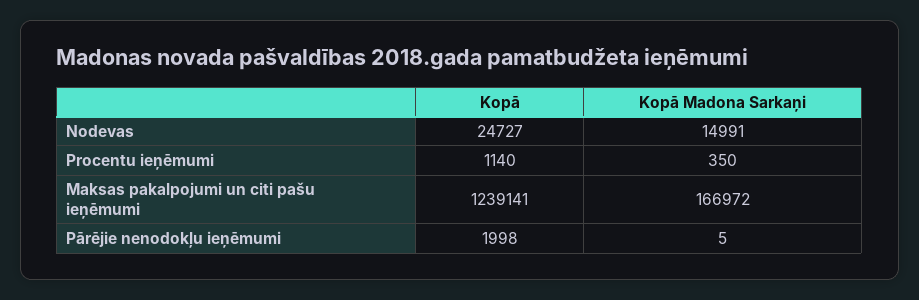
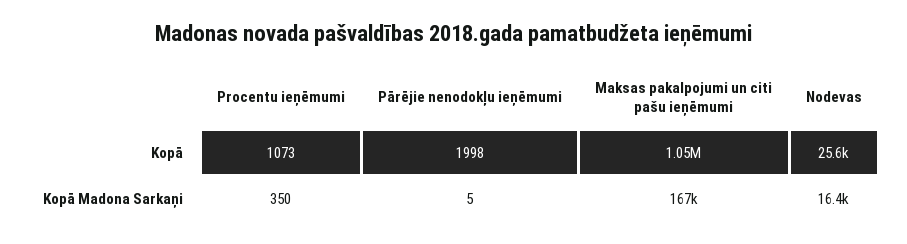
Kopā, Nodevas: 24727 -> 25600
Kopā Madona Sarkaņi, Nodevas: 14991 -> 16400
Kopā, Procentu ieņēmumi: 1140 -> 1073
Kopā, Maksas pakalpojumi un citi pašu ieņēmumi: 1239141 -> 1050000

